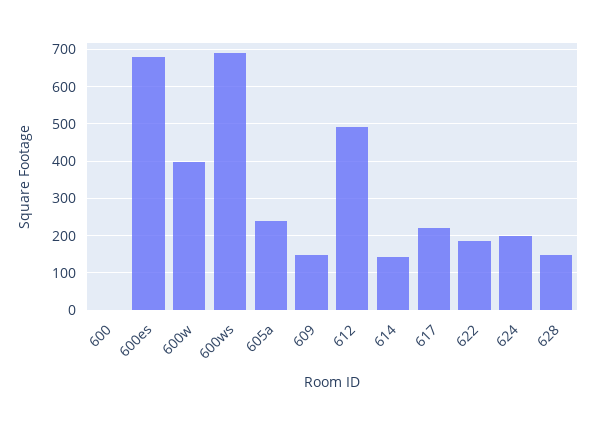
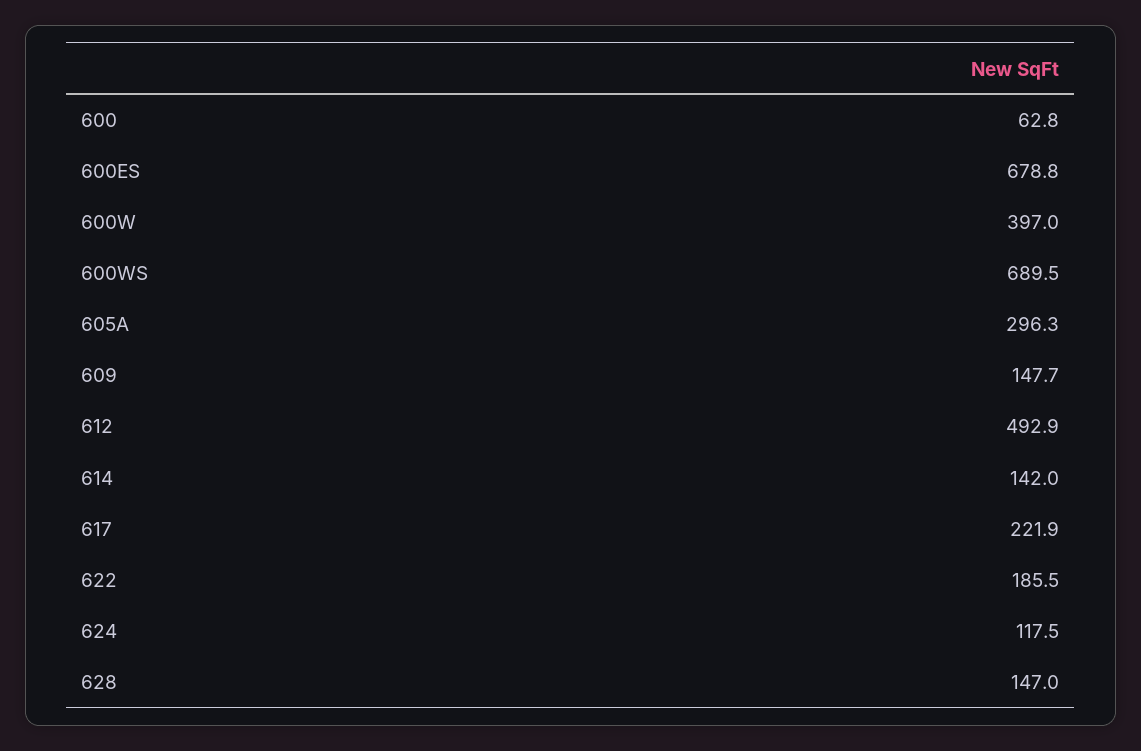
600: 0 -> 62.8
605a: 240 -> 296.3
624: 200 -> 117.5

